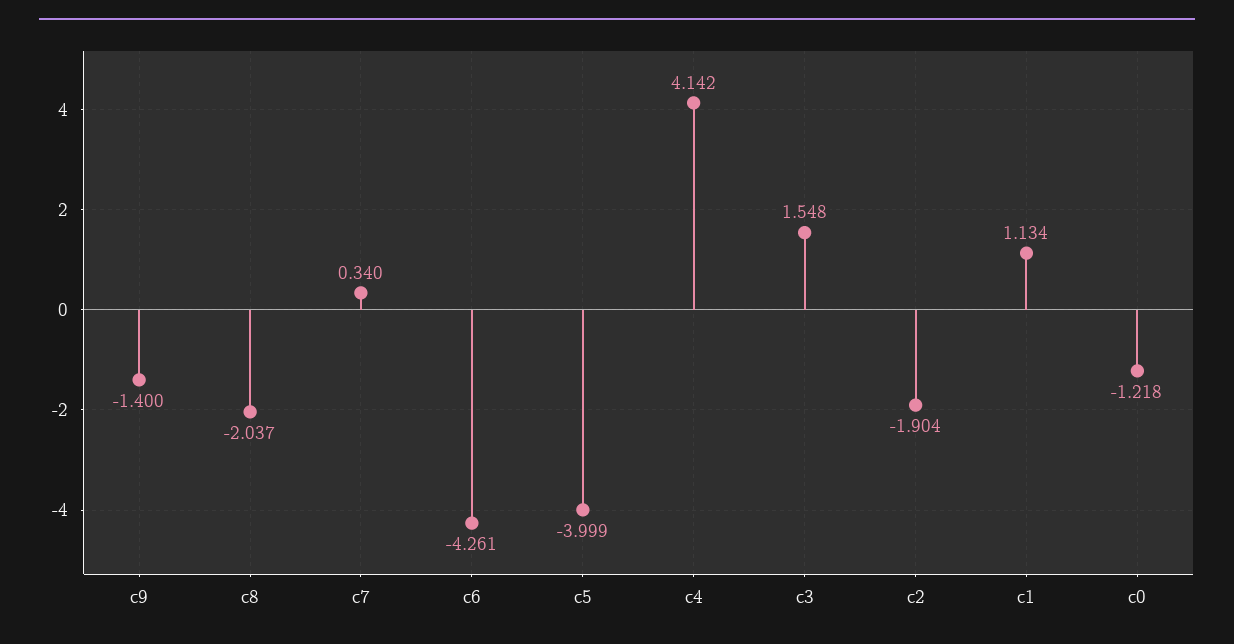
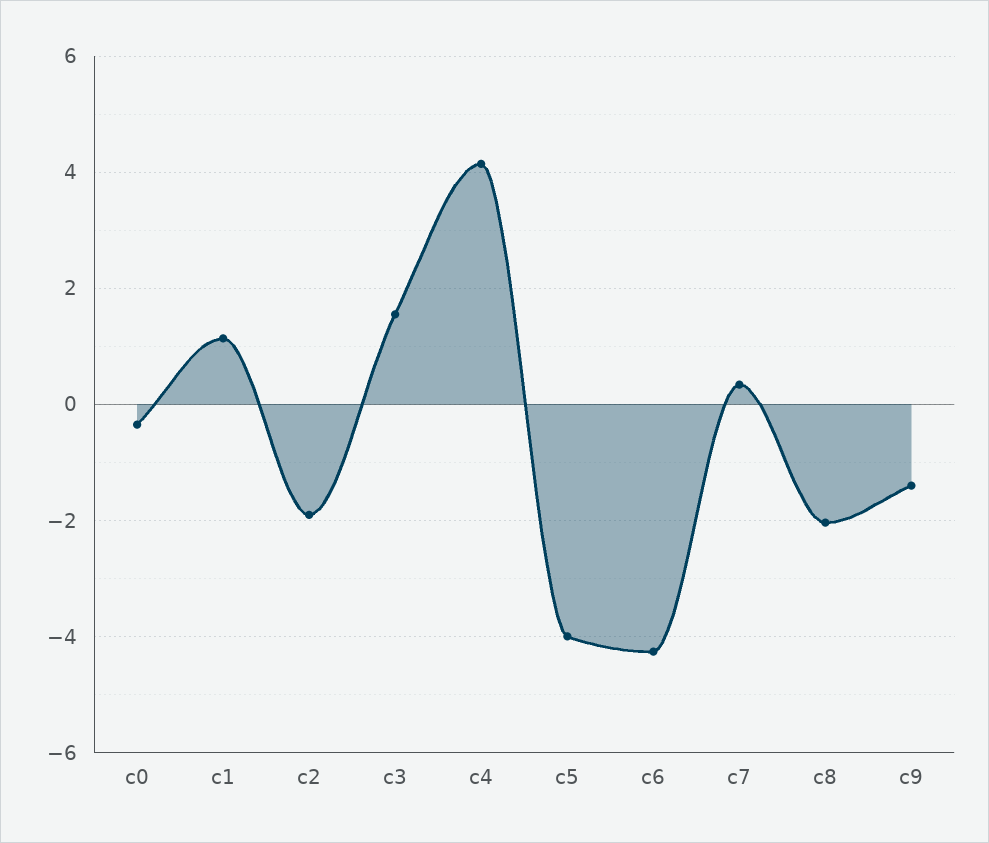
c0: -1.218 -> -0.4

